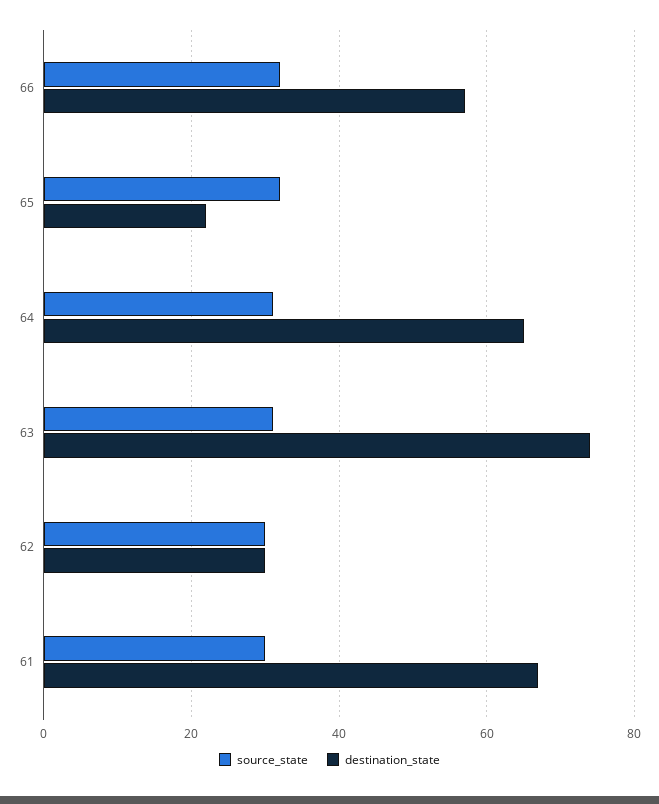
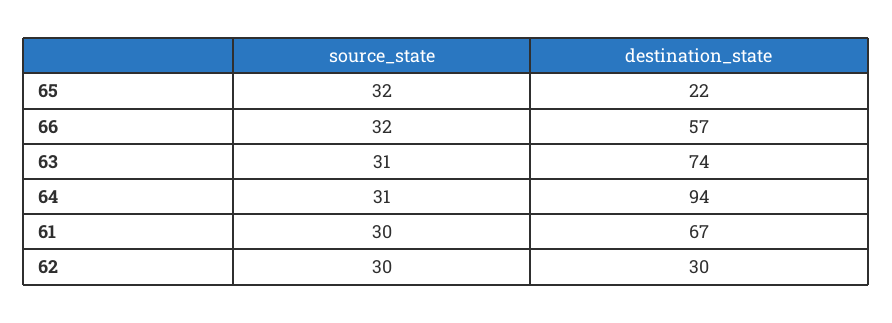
destination_state, 64: 65 -> 94

